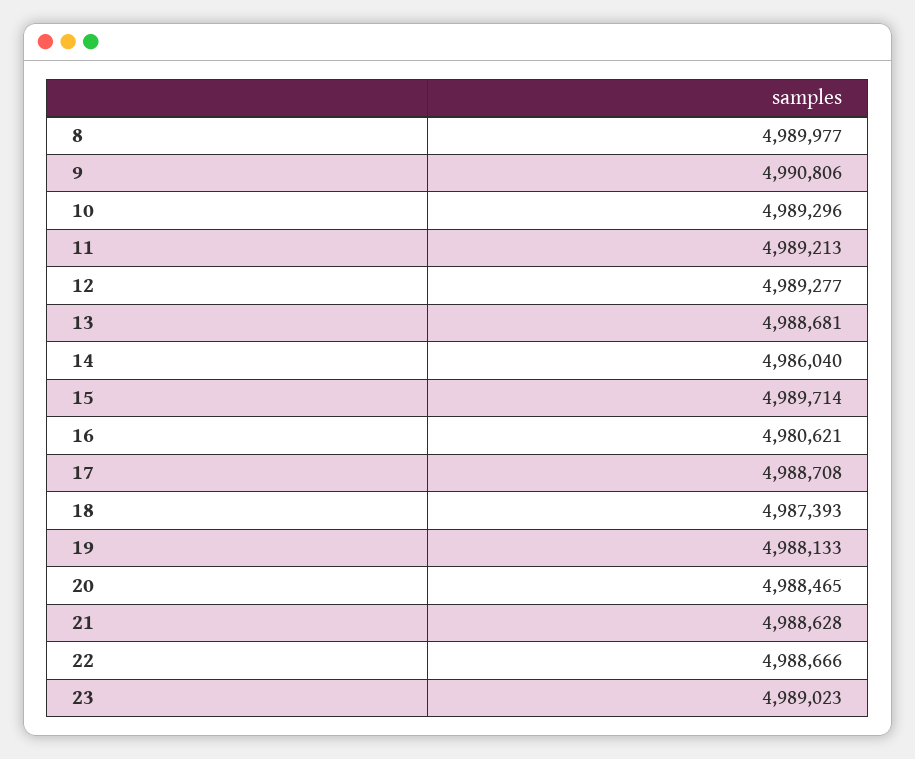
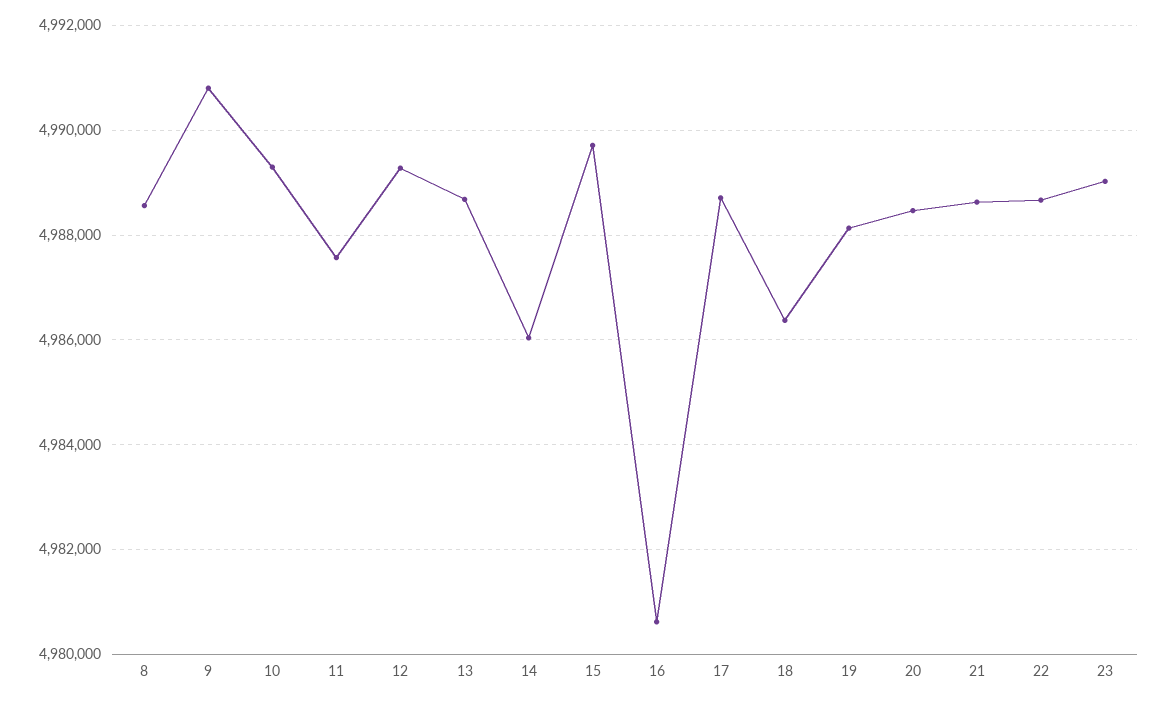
8: 4989977 -> 4988600
11: 4989213 -> 4987600
18: 4987393 -> 4986400

